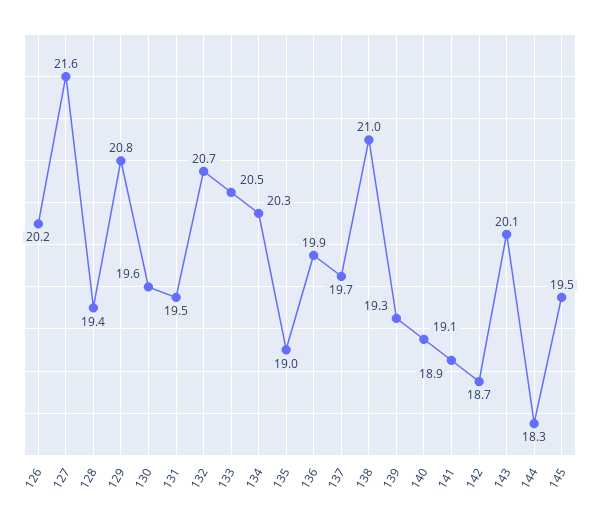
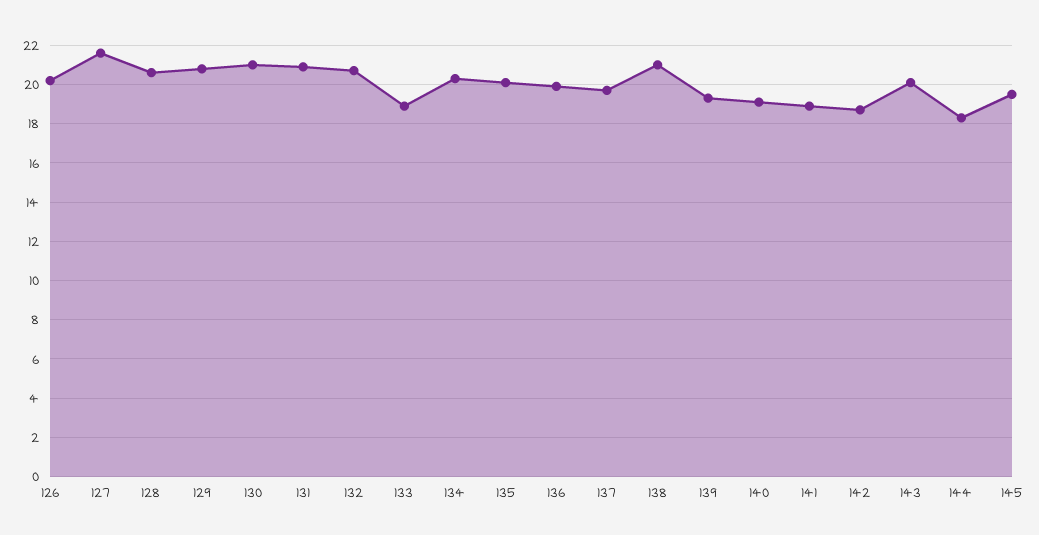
128: 19.4 -> 20.5
130: 19.6 -> 21
131: 19.5 -> 21
133: 20.5 -> 19
135: 19 -> 20

